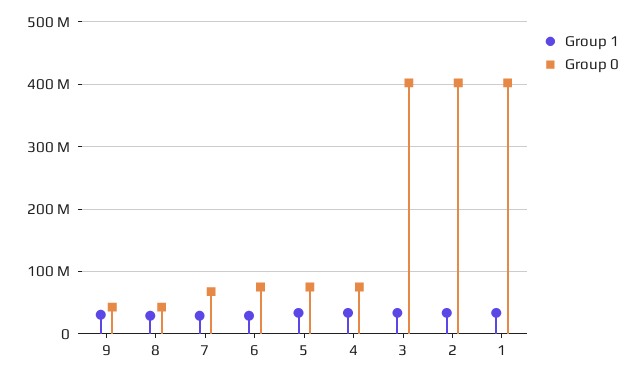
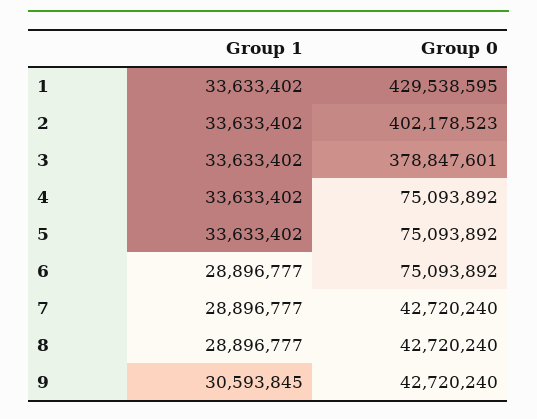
Group 0, 7: 70000000 -> 42720240
Group 0, 3: 400000000 -> 378847601
Group 0, 1: 400000000 -> 429538595

